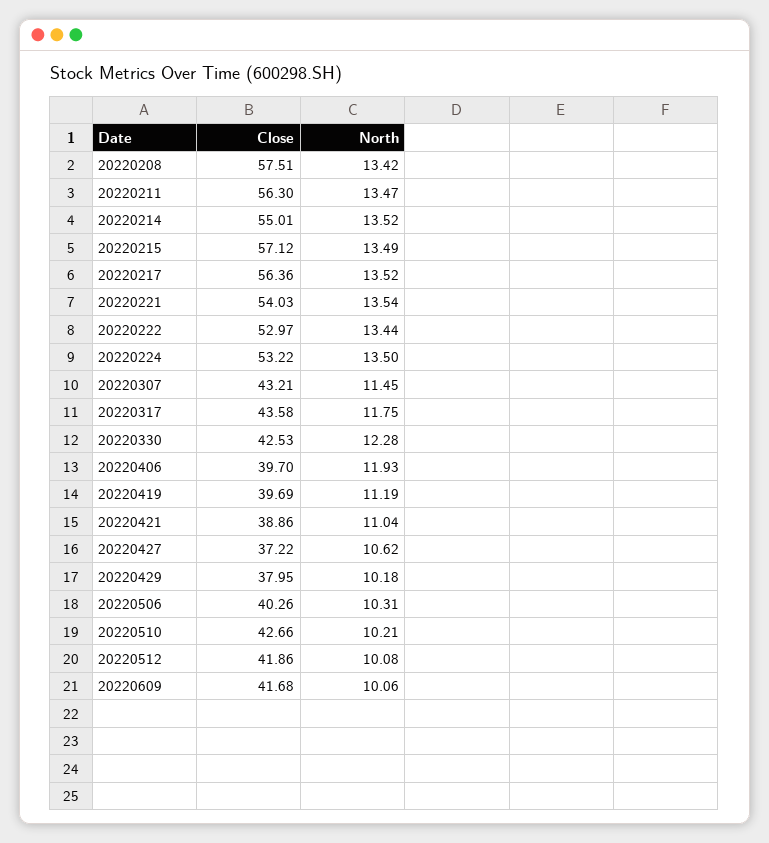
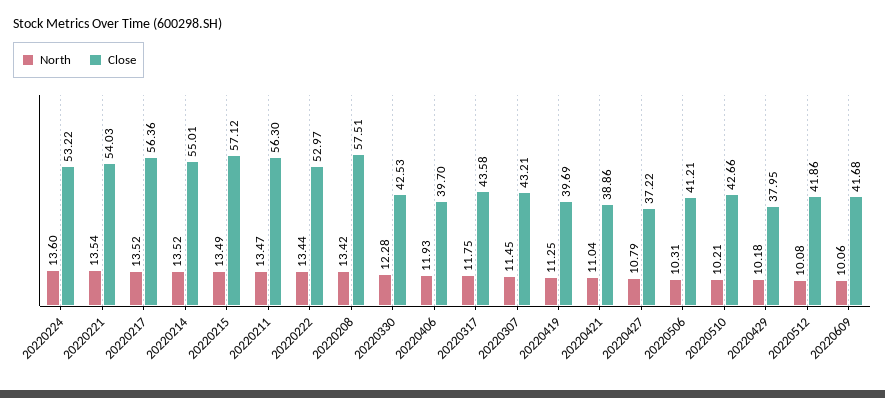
North, 20220224: 13.5 -> 13.6
North, 20220419: 11.19 -> 11.25
North, 20220427: 10.62 -> 10.79
Close, 20220506: 40.26 -> 41.21

